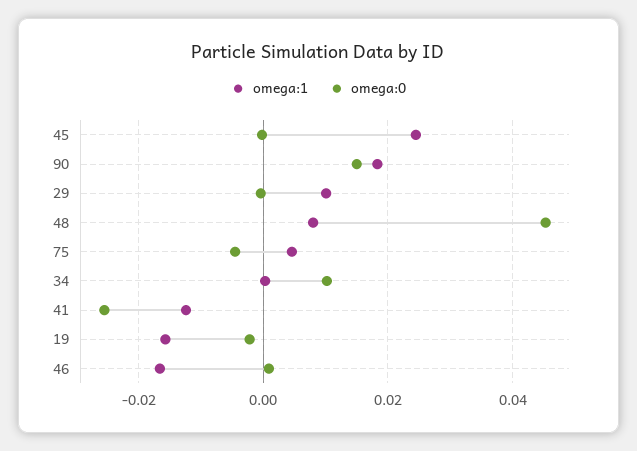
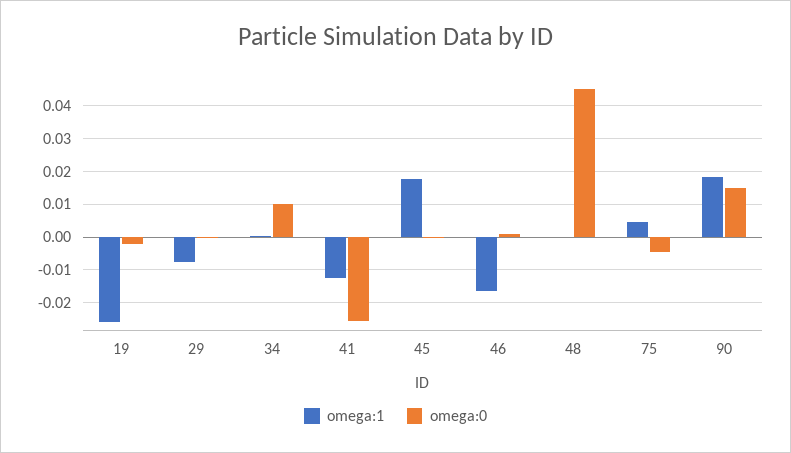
omega:1, 45: 0.024 -> 0.018
omega:1, 29: 0.01 -> -0.008
omega:1, 48: 0.008 -> 0
omega:1, 19: -0.016 -> -0.026

